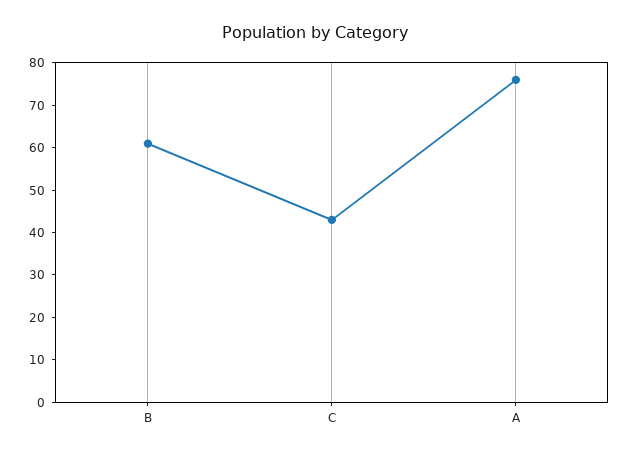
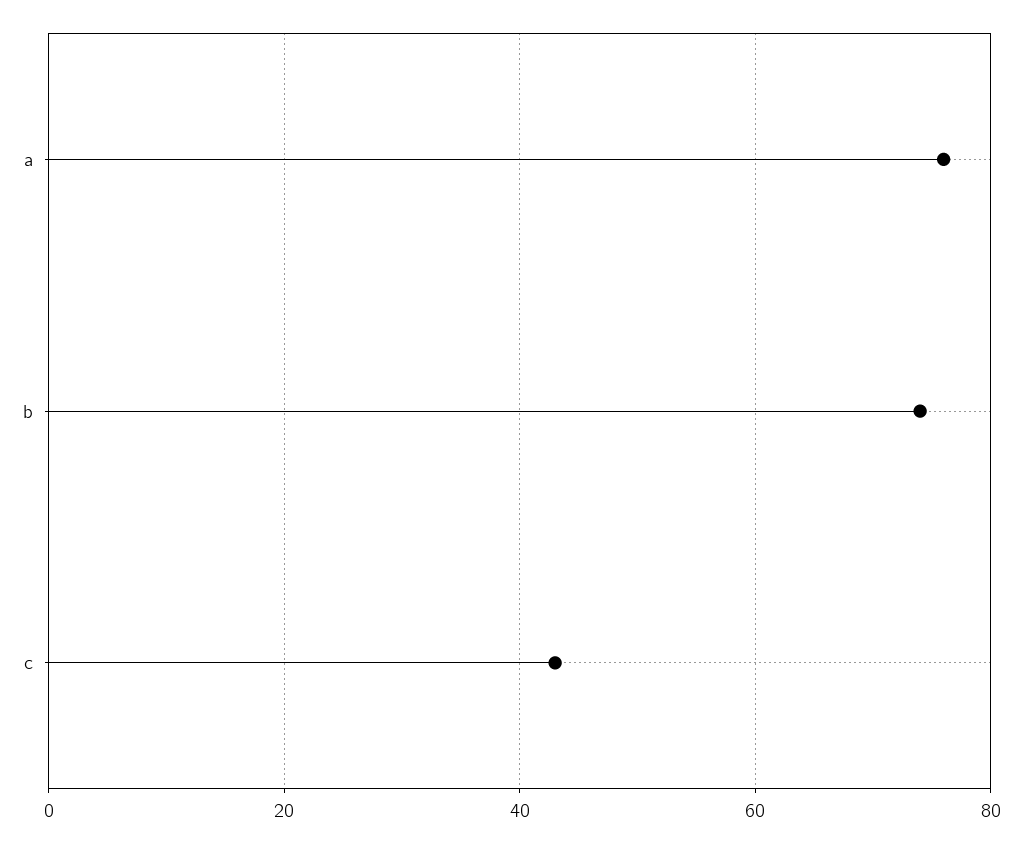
B: 60 -> 75

